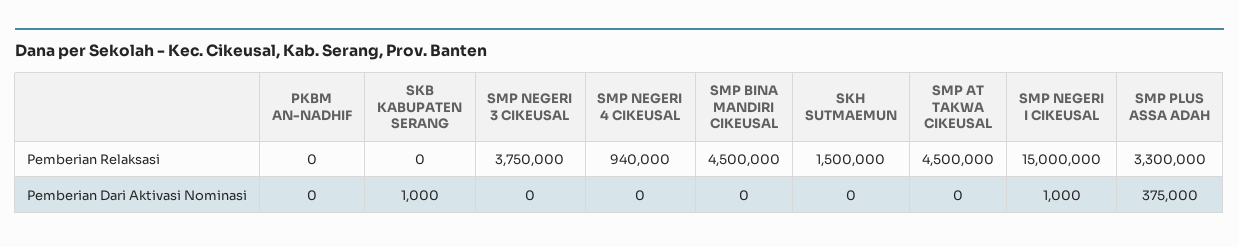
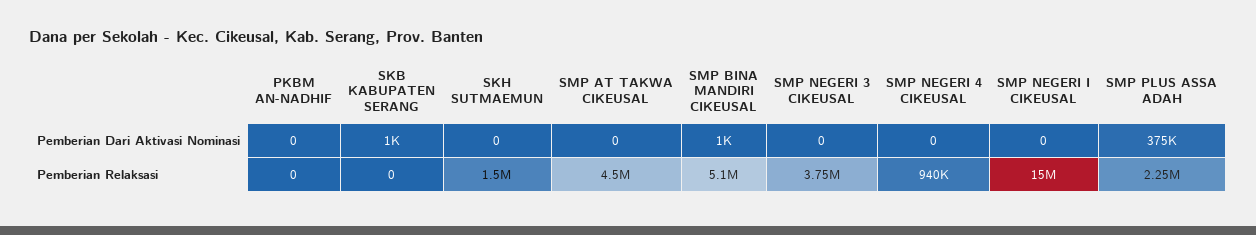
SMP BINA MANDIRI CIKEUSAL, Pemberian Relaksasi: 4500000 -> 5100000
SMP PLUS ASSA ADAH, Pemberian Relaksasi: 3300000 -> 2250000
SMP BINA MANDIRI CIKEUSAL, Pemberian Dari Aktivasi Nominasi: 0 -> 1000
SMP NEGERI I CIKEUSAL, Pemberian Dari Aktivasi Nominasi: 1000 -> 0

